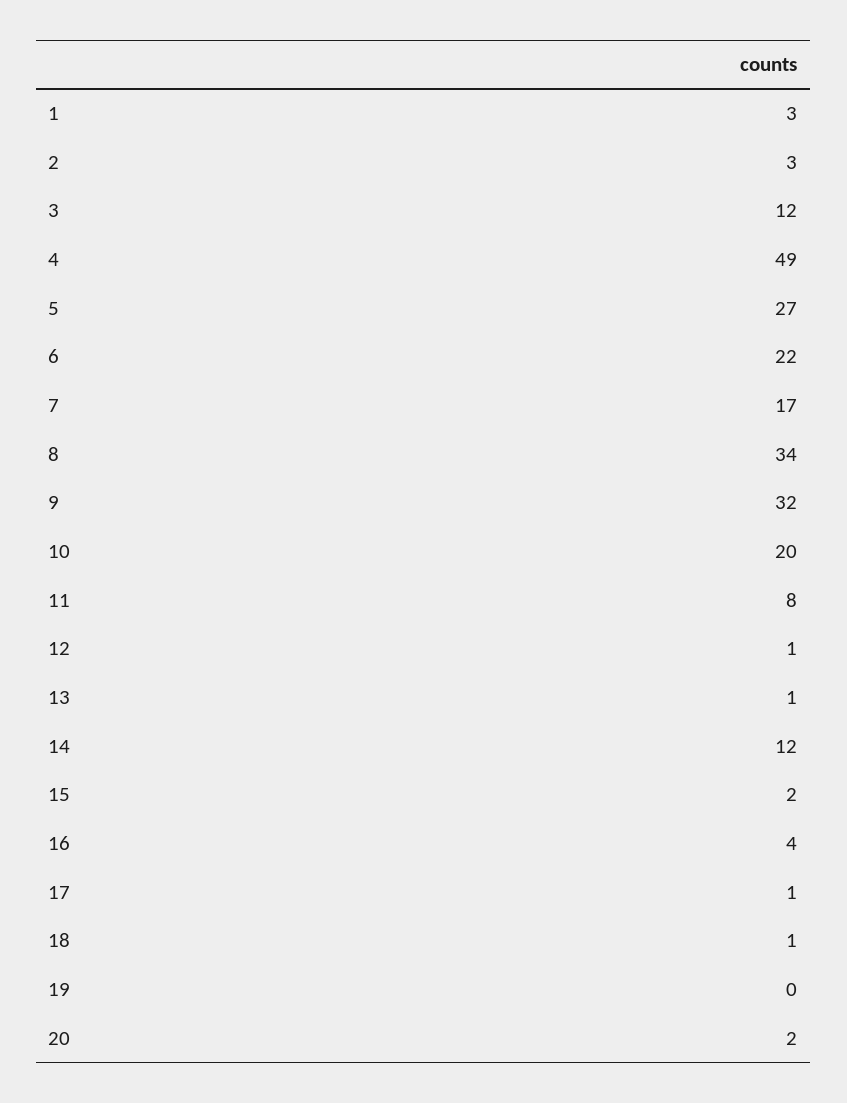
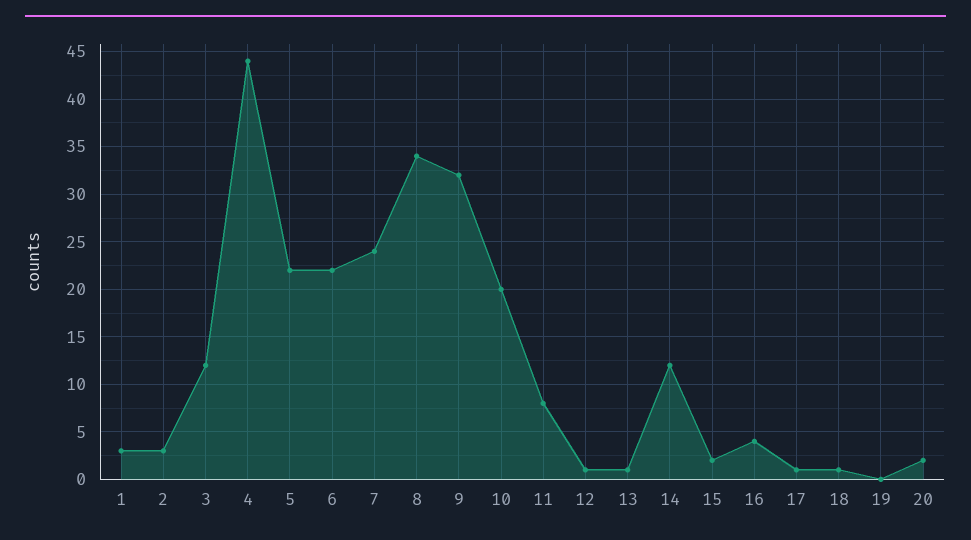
4: 49 -> 44
5: 27 -> 22
7: 17 -> 24

